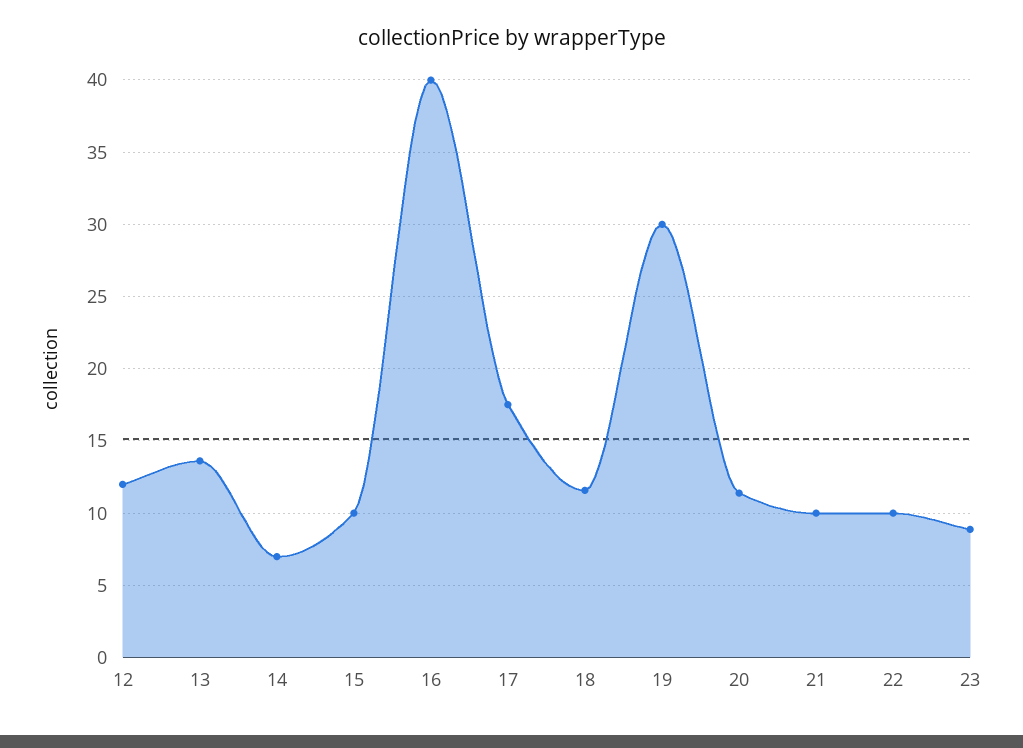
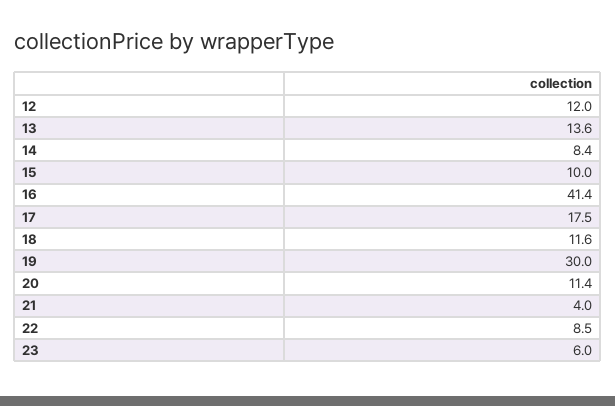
14: 7 -> 8.4
16: 40 -> 41.4
21: 10 -> 4
22: 10 -> 8.5
23: 9 -> 6

